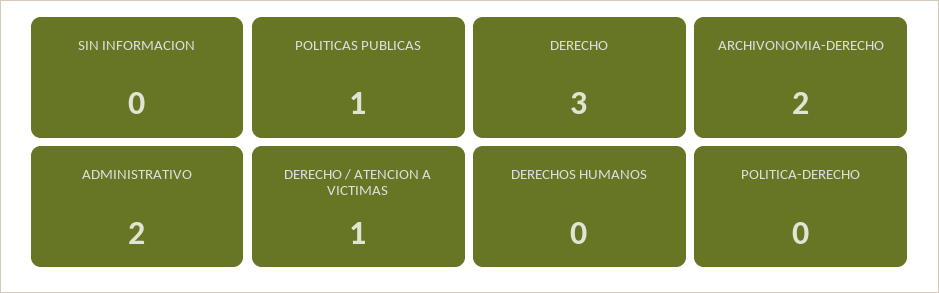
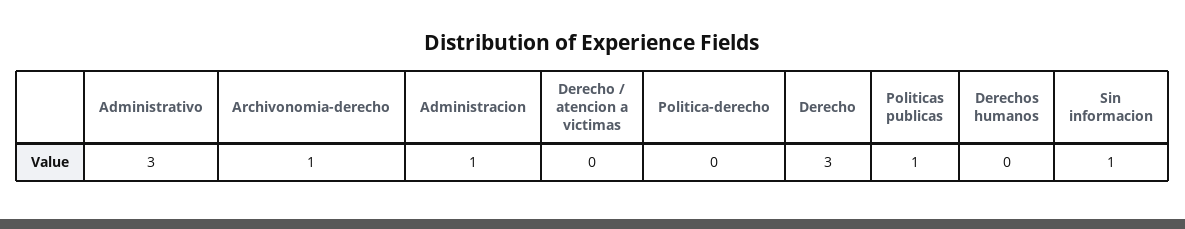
SIN INFORMACION: 0 -> 1
ARCHIVONOMIA-DERECHO: 2 -> 1
ADMINISTRATIVO: 2 -> 3
DERECHO / ATENCION A VICTIMAS: 1 -> 0
Administracion: none -> 1

